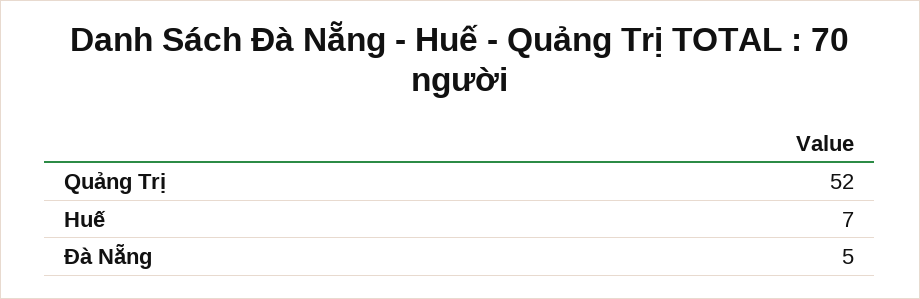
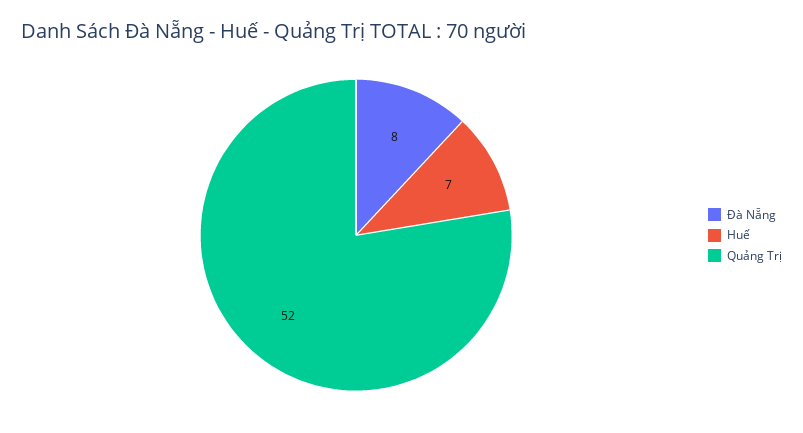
Đà Nẵng: 5 -> 8

